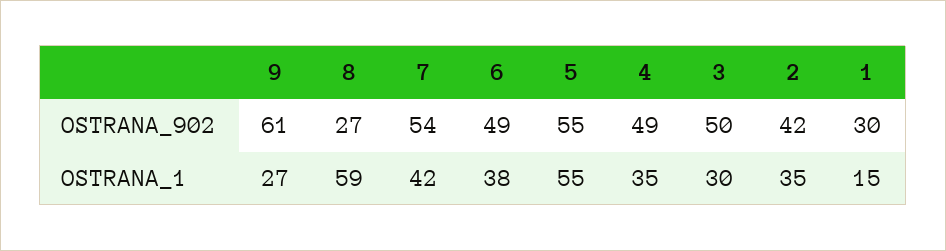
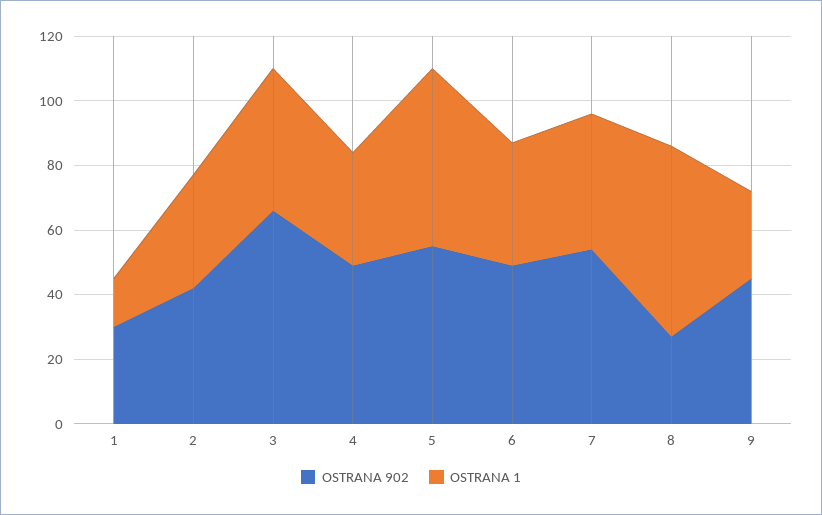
OSTRANA_902, 9: 61 -> 45
OSTRANA_902, 3: 50 -> 65
OSTRANA_1, 3: 30 -> 45

